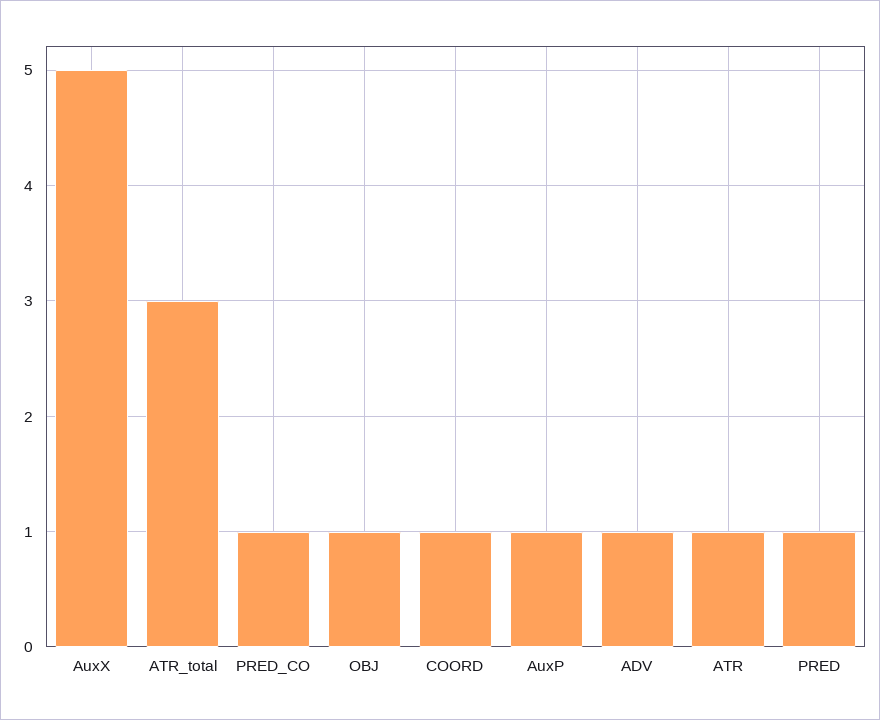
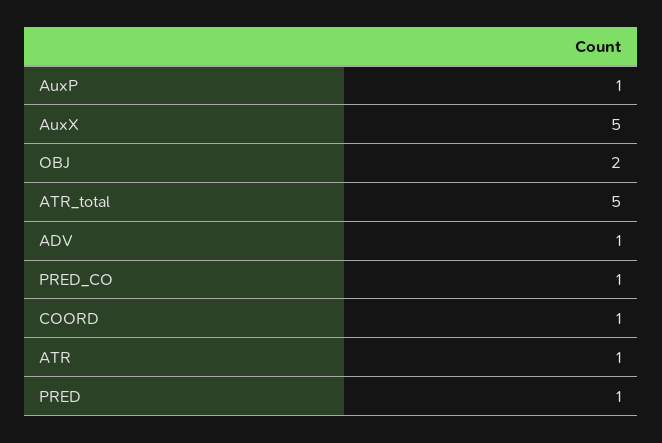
ATR_total: 3 -> 5
OBJ: 1 -> 2

